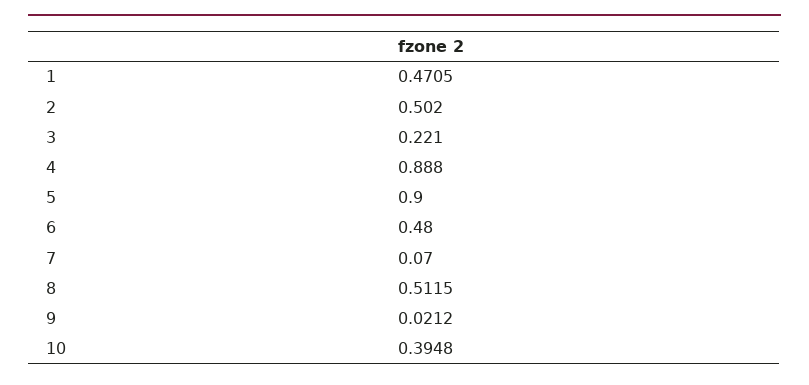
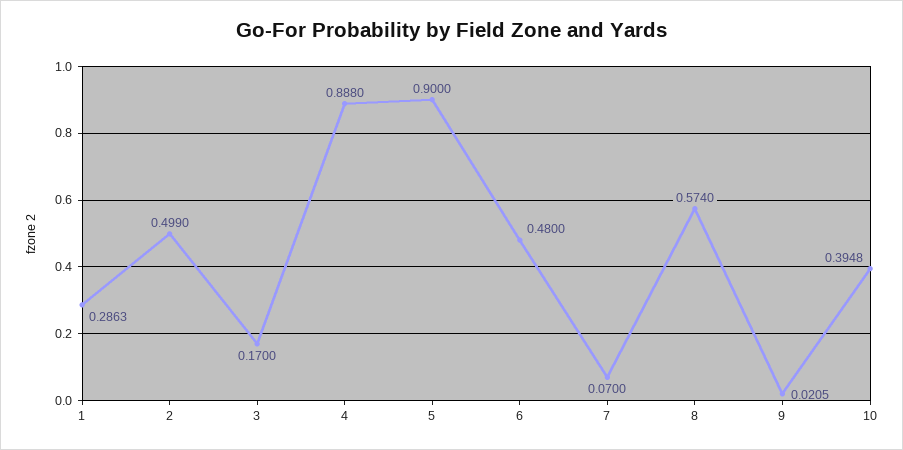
1: 0.4705 -> 0.2863
2: 0.502 -> 0.499
3: 0.221 -> 0.17
8: 0.5115 -> 0.574
9: 0.0212 -> 0.0205

